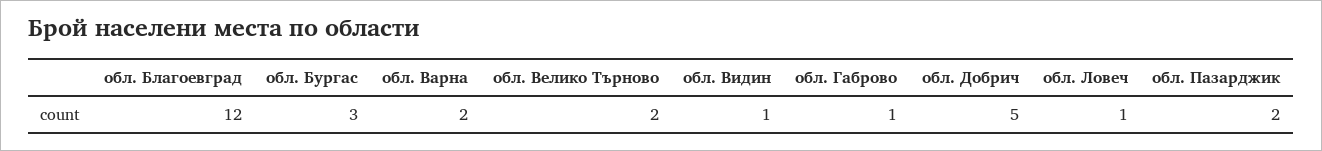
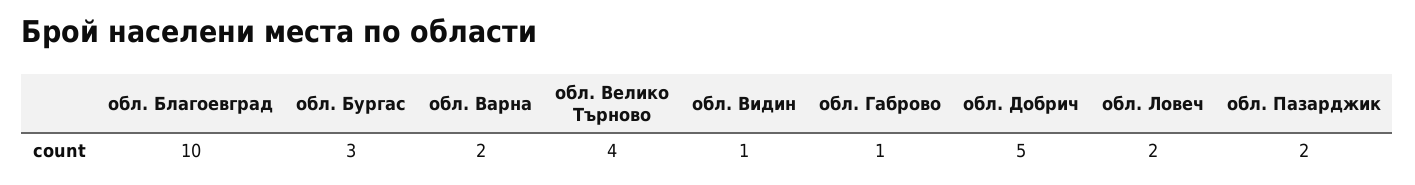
обл. Благоевград: 12 -> 10
обл. Велико Търново: 2 -> 4
обл. Ловеч: 1 -> 2

